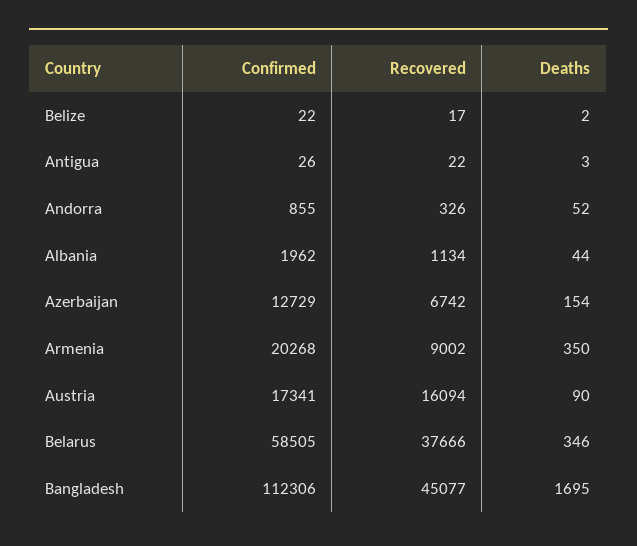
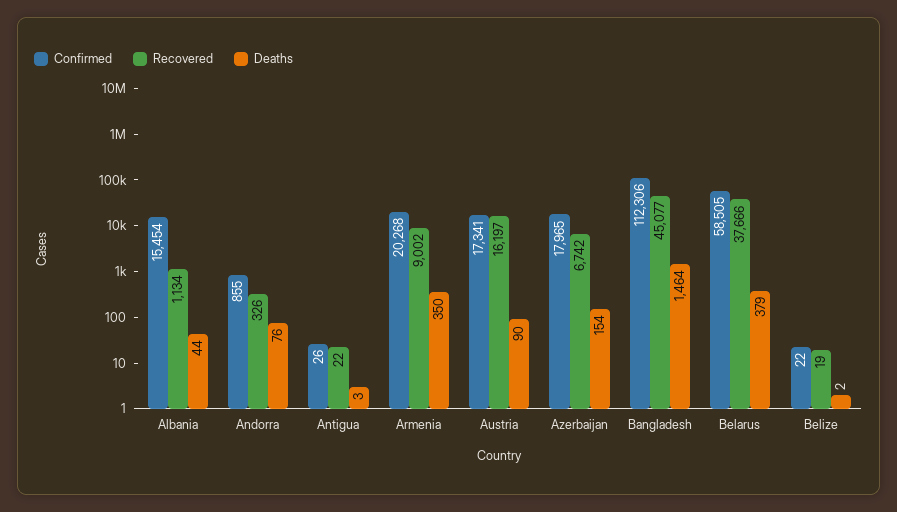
Recovered, Belize: 17 -> 19
Deaths, Andorra: 52 -> 76
Confirmed, Albania: 1962 -> 15454
Confirmed, Azerbaijan: 12729 -> 17965
Recovered, Austria: 16094 -> 16197
Deaths, Belarus: 346 -> 379
Deaths, Bangladesh: 1695 -> 1464

